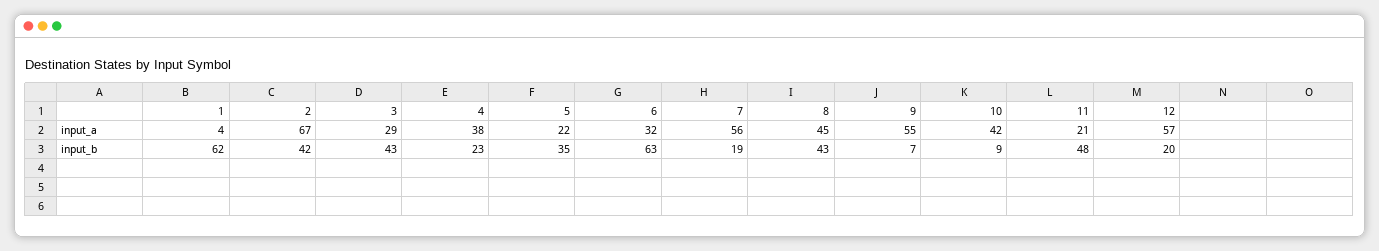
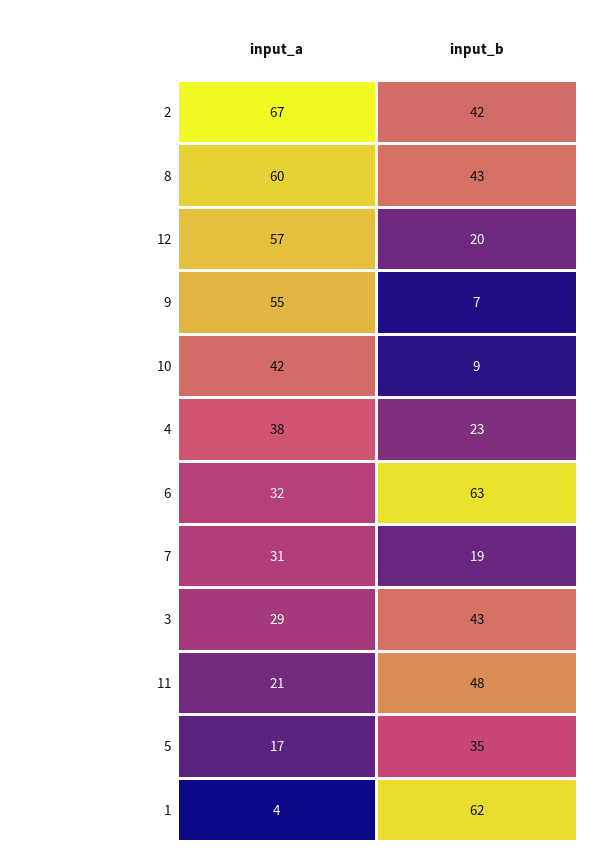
5, input_a: 22 -> 17
7, input_a: 56 -> 31
8, input_a: 45 -> 60

